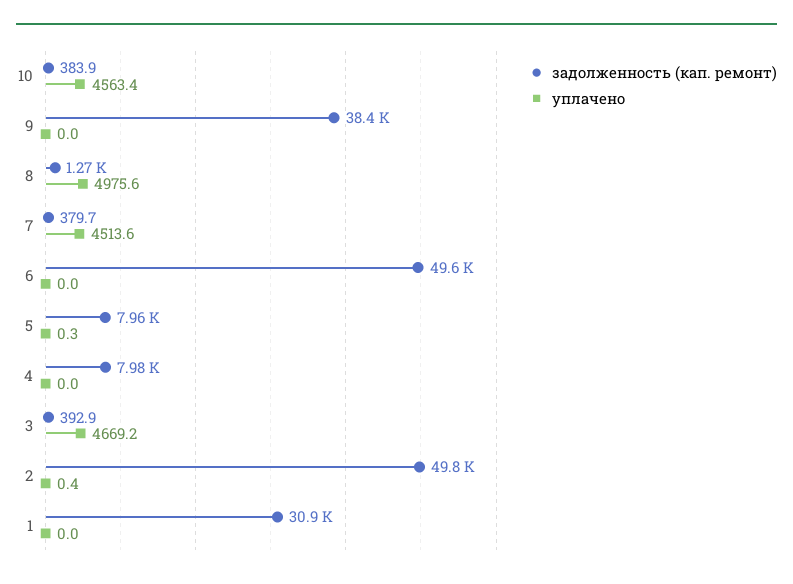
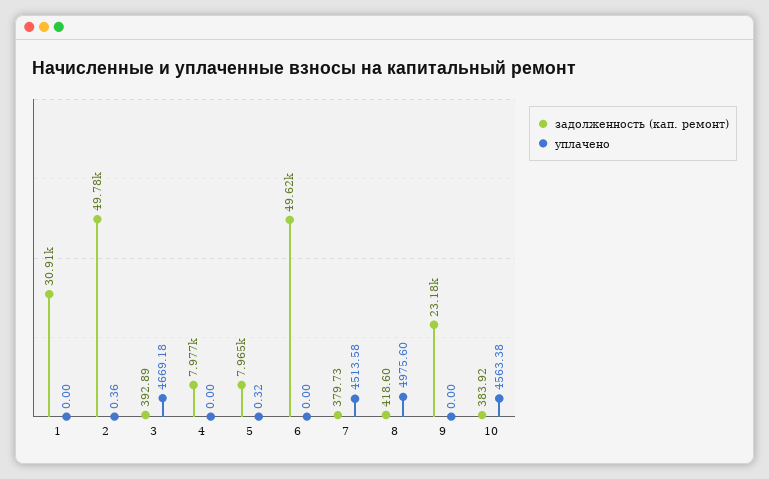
задолженность (кап. ремонт), 9: 38400 -> 23180
задолженность (кап. ремонт), 8: 1270 -> 418.6

